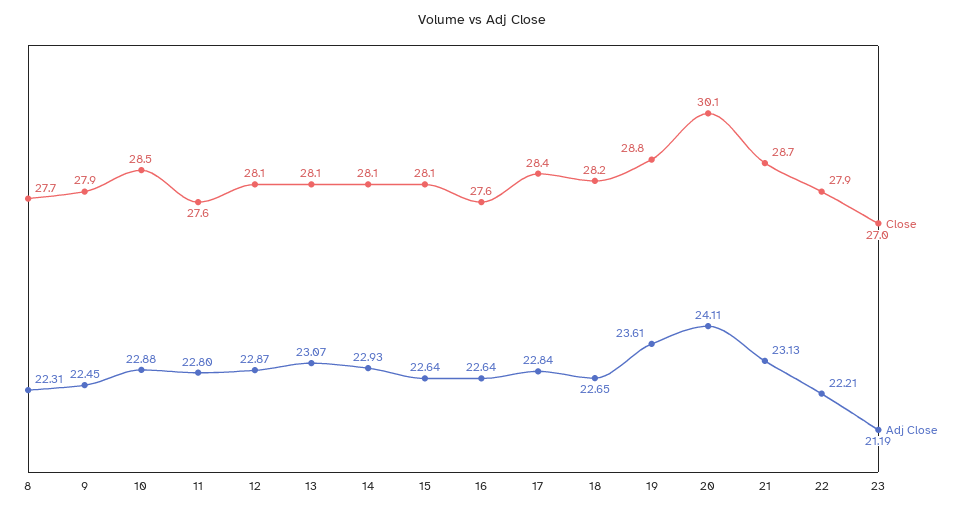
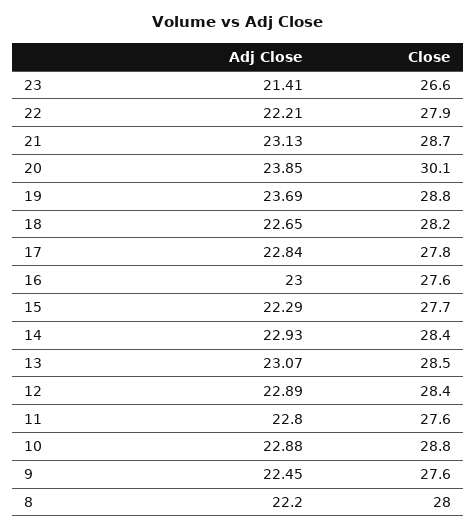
Close, 8: 27.7 -> 28
Adj Close, 8: 22.31 -> 22.2
Close, 9: 27.9 -> 27.6
Close, 10: 28.5 -> 28.8
Close, 12: 28.1 -> 28.4
Adj Close, 12: 22.87 -> 22.89
Close, 13: 28.1 -> 28.5
Close, 14: 28.1 -> 28.4
Close, 15: 28.1 -> 27.7
Adj Close, 15: 22.64 -> 22.29
Adj Close, 16: 22.64 -> 23
Close, 17: 28.4 -> 27.8
Adj Close, 19: 23.61 -> 23.69
Adj Close, 20: 24.11 -> 23.85
Close, 23: 27 -> 26.6
Adj Close, 23: 21.19 -> 21.41

